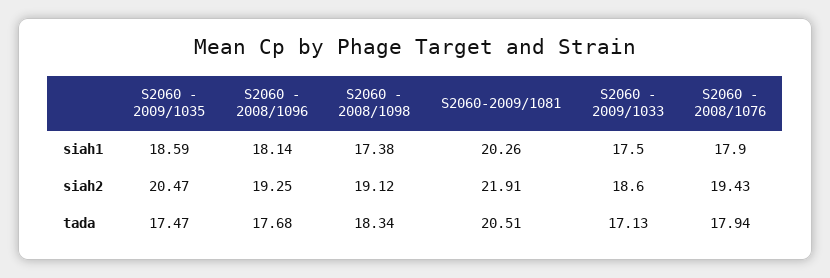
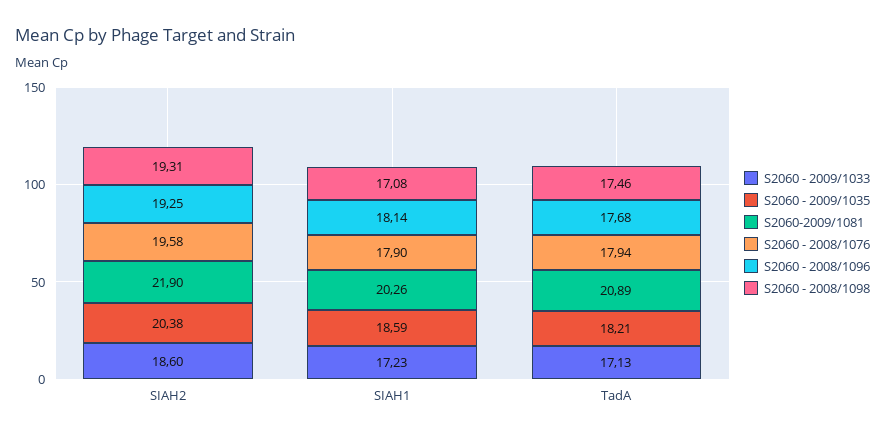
S2060 - 2008/1098, siah1: 17.38 -> 17.08
S2060 - 2009/1033, siah1: 17.5 -> 17.23
S2060 - 2009/1035, siah2: 20.47 -> 20.38
S2060 - 2008/1098, siah2: 19.12 -> 19.31
S2060-2009/1081, siah2: 21.91 -> 21.9
S2060 - 2008/1076, siah2: 19.43 -> 19.58
S2060 - 2009/1035, tada: 17.47 -> 18.21
S2060 - 2008/1098, tada: 18.34 -> 17.46
S2060-2009/1081, tada: 20.51 -> 20.89

